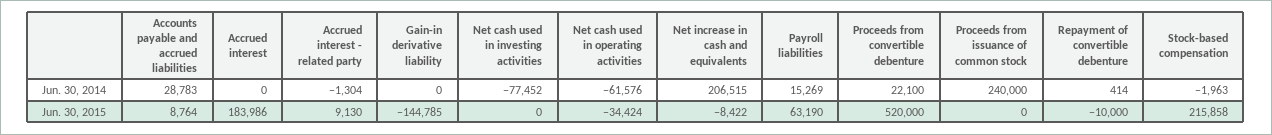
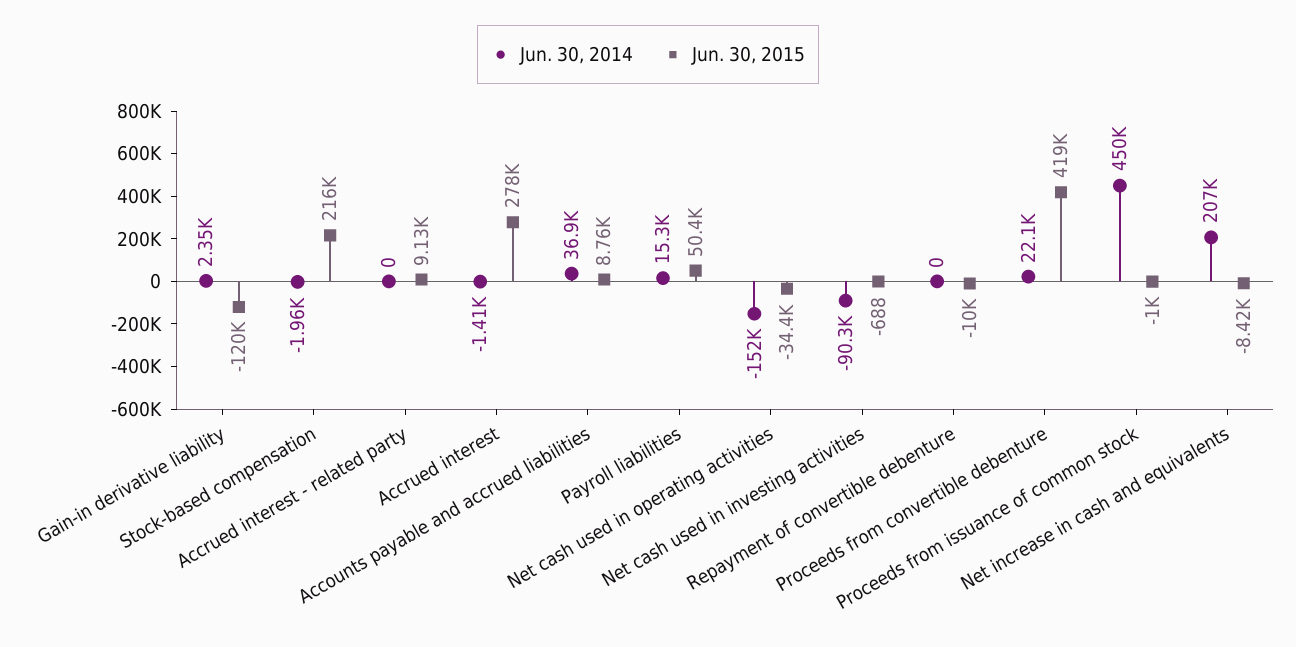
Jun. 30, 2014, Accounts payable and accrued liabilities: 28783 -> 36900
Jun. 30, 2014, Accrued interest: 0 -> -1410
Jun. 30, 2014, Accrued interest - related party: -1304 -> 0
Jun. 30, 2014, Gain-in derivative liability: 0 -> 2350
Jun. 30, 2014, Net cash used in investing activities: -77452 -> -90300
Jun. 30, 2014, Net cash used in operating activities: -61576 -> -152000
Jun. 30, 2014, Proceeds from issuance of common stock: 240000 -> 450000
Jun. 30, 2014, Repayment of convertible debenture: 414 -> 0
Jun. 30, 2015, Accrued interest: 183986 -> 278000
Jun. 30, 2015, Gain-in derivative liability: -144785 -> -120000
Jun. 30, 2015, Net cash used in investing activities: 0 -> -688
Jun. 30, 2015, Payroll liabilities: 63190 -> 50400
Jun. 30, 2015, Proceeds from convertible debenture: 520000 -> 419000
Jun. 30, 2015, Proceeds from issuance of common stock: 0 -> -1000

